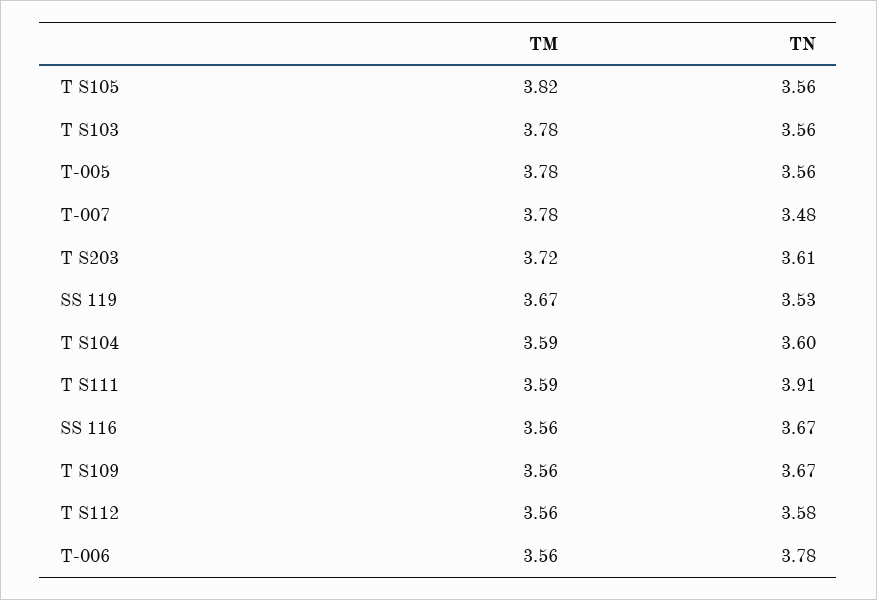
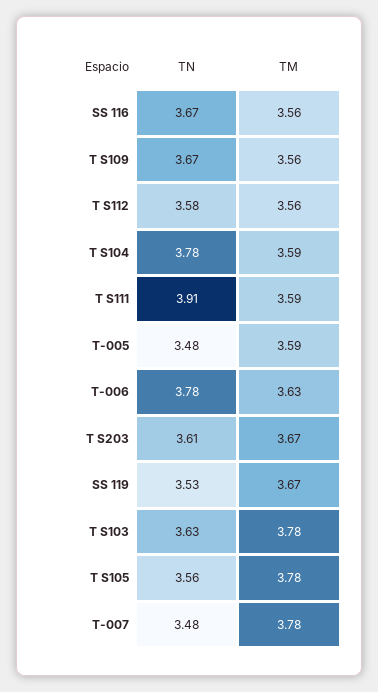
TM, T S105: 3.82 -> 3.78
TN, T S103: 3.56 -> 3.63
TM, T-005: 3.78 -> 3.59
TN, T-005: 3.56 -> 3.48
TM, T S203: 3.72 -> 3.67
TN, T S104: 3.6 -> 3.78
TM, T-006: 3.56 -> 3.63

